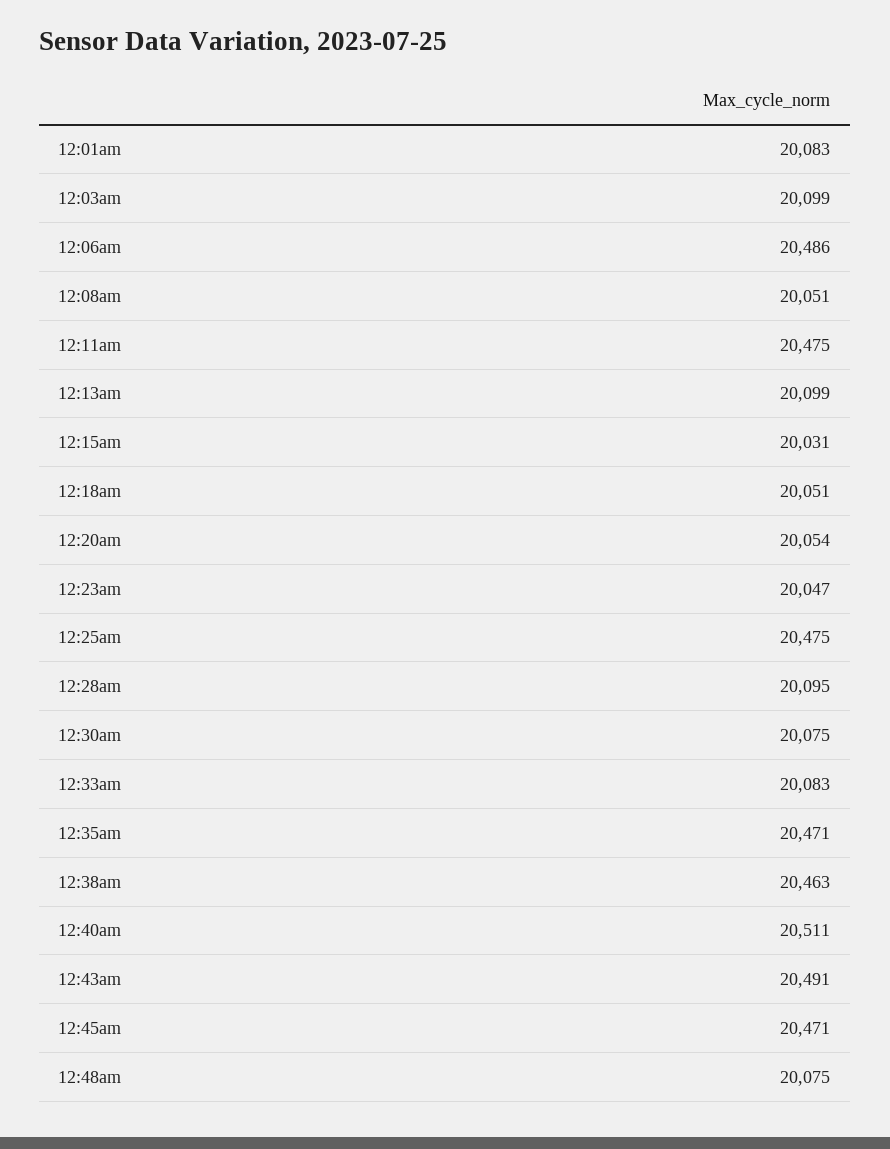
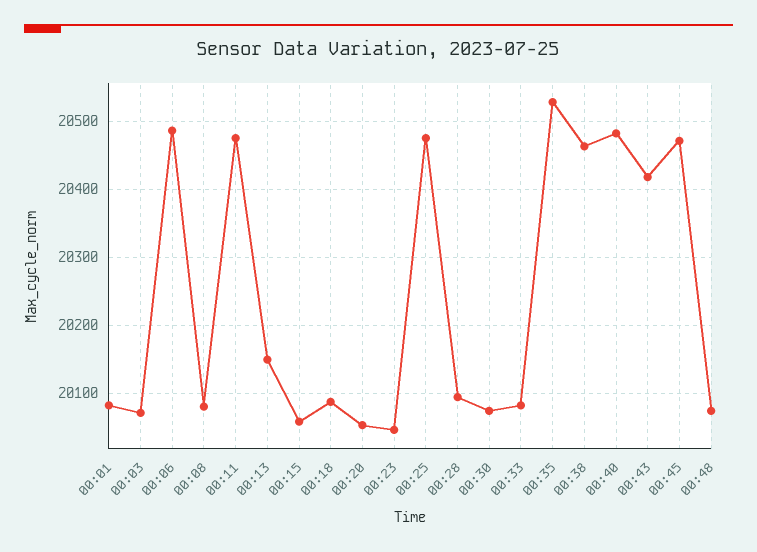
12:03am: 20099 -> 20070
12:08am: 20051 -> 20080
12:13am: 20099 -> 20150
12:15am: 20031 -> 20060
12:18am: 20051 -> 20090
12:35am: 20471 -> 20530
12:40am: 20511 -> 20480
12:43am: 20491 -> 20420

